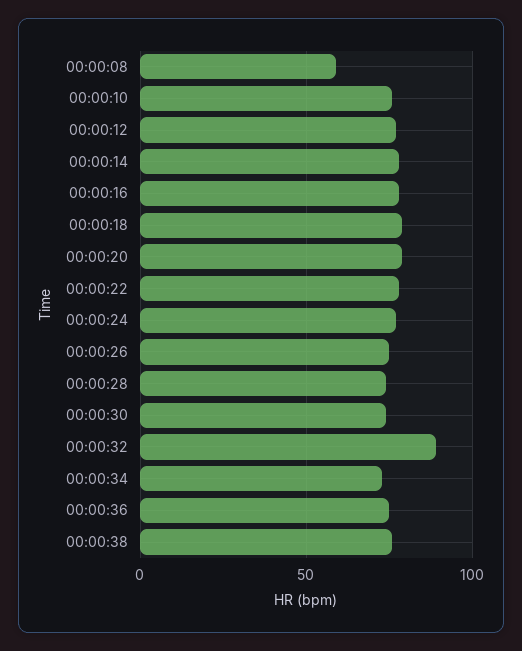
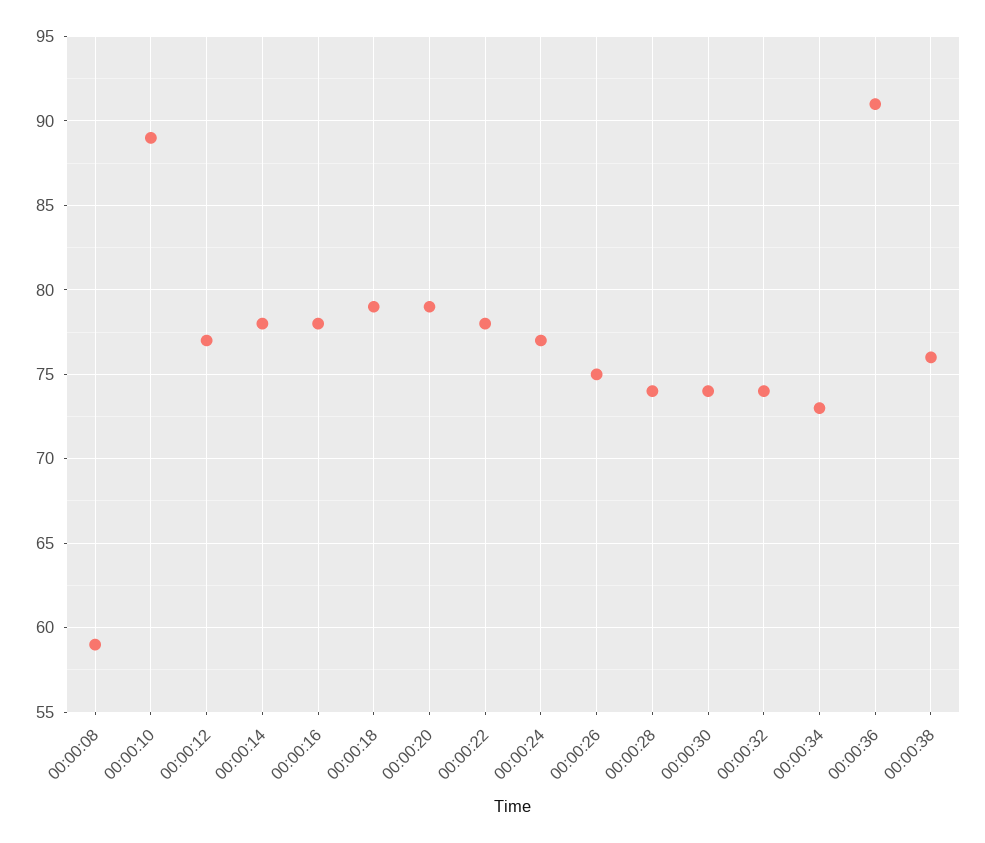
00:00:10: 75 -> 89
00:00:32: 90 -> 74
00:00:36: 75 -> 91

